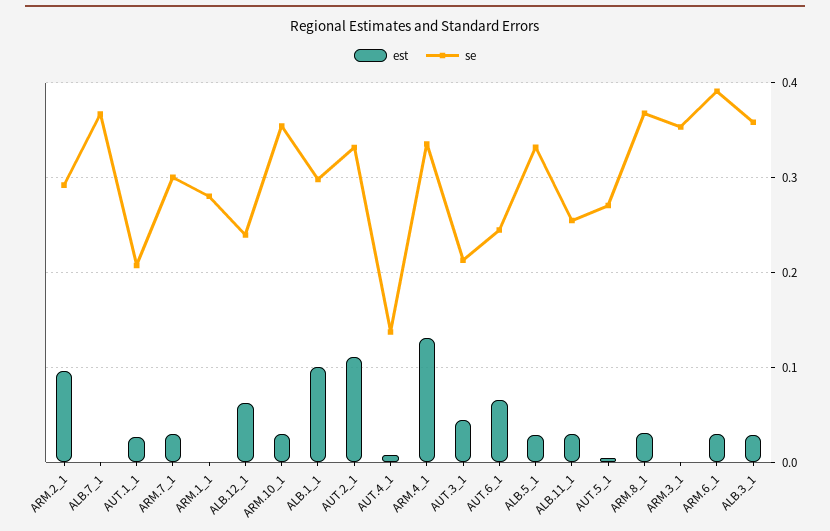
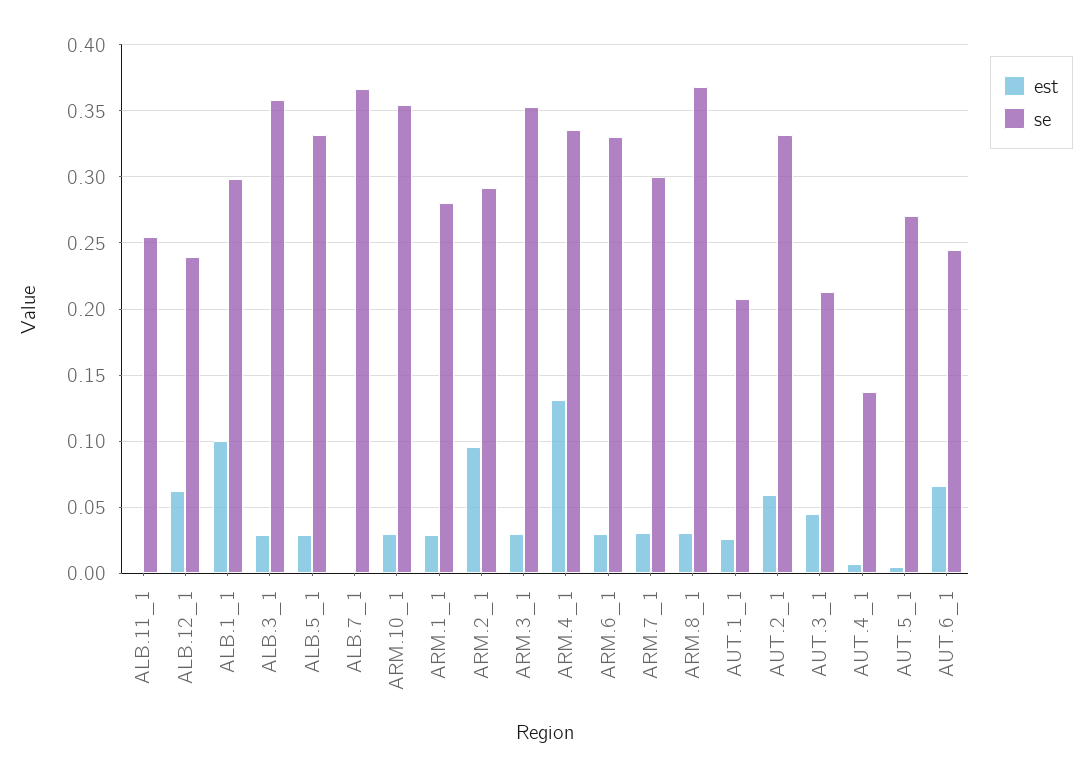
est, ARM.1_1: 0 -> 0.03
est, AUT.2_1: 0.11 -> 0.06
est, ALB.11_1: 0.03 -> 0
est, ARM.3_1: 0 -> 0.03
se, ARM.6_1: 0.39 -> 0.33

